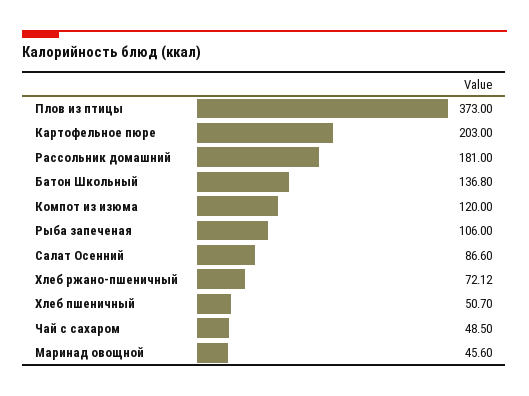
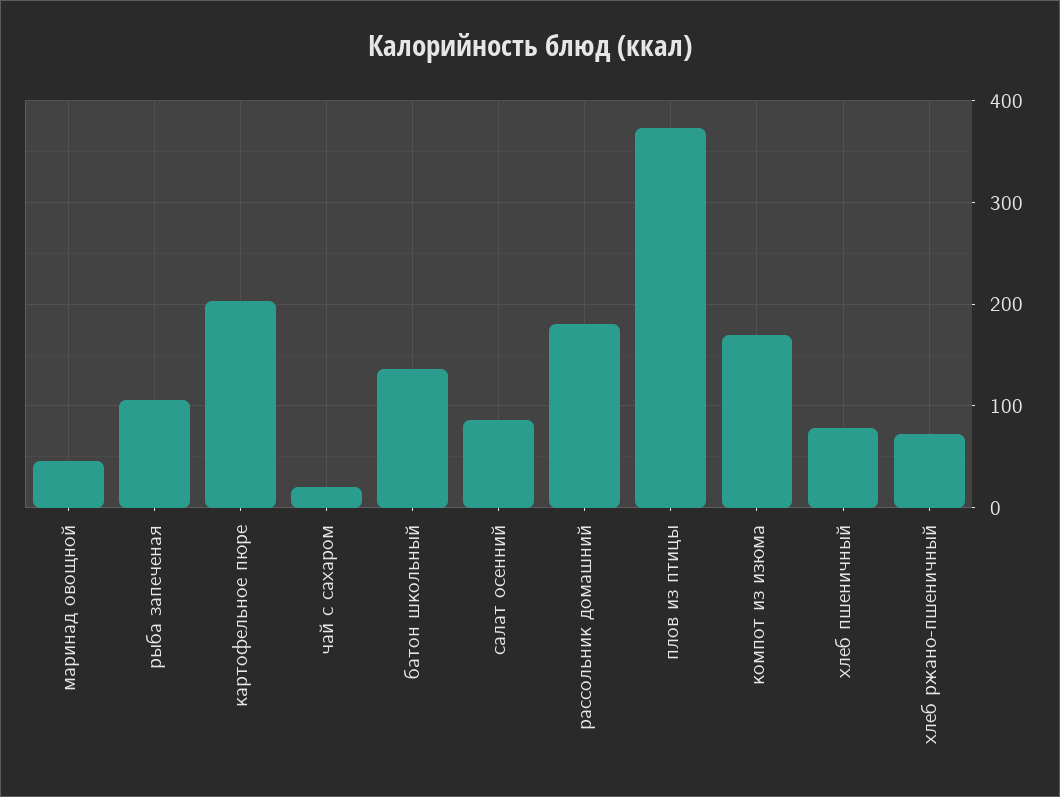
Компот из изюма: 120 -> 170
Хлеб пшеничный: 50.7 -> 80
Чай с сахаром: 48.5 -> 20

